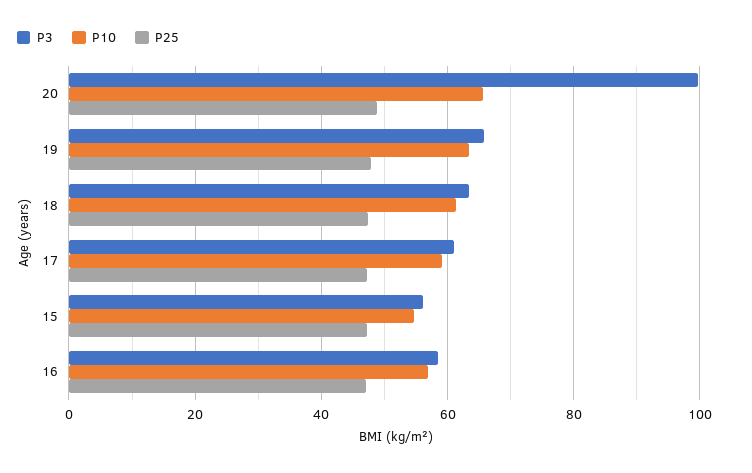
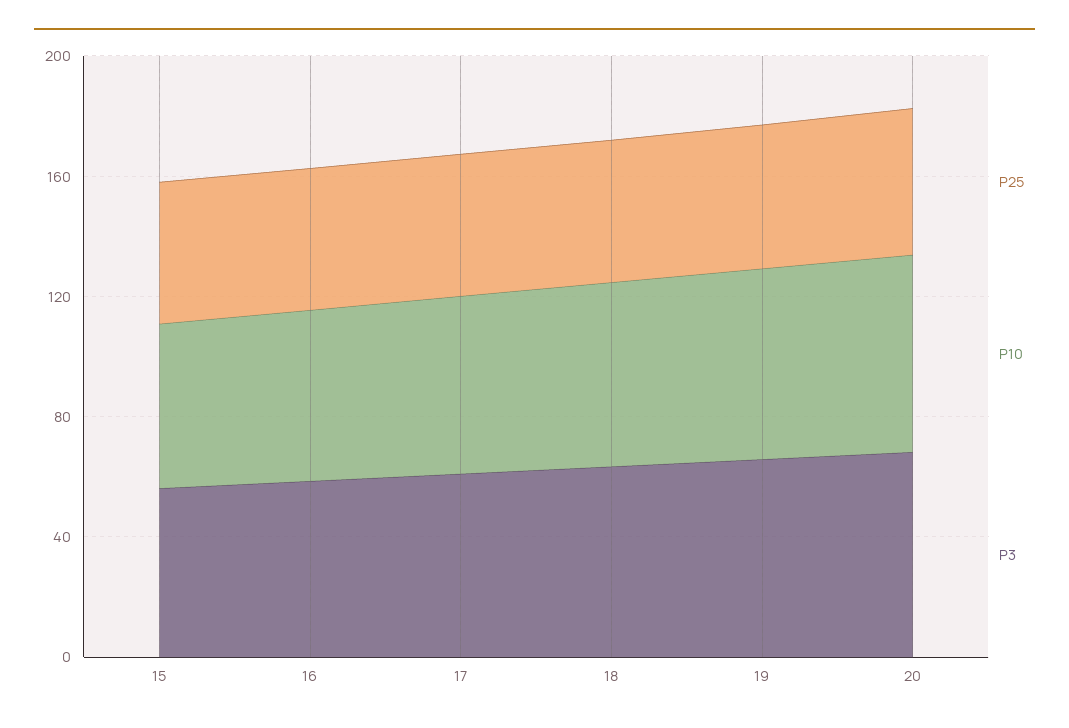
P3, 20: 100 -> 70

